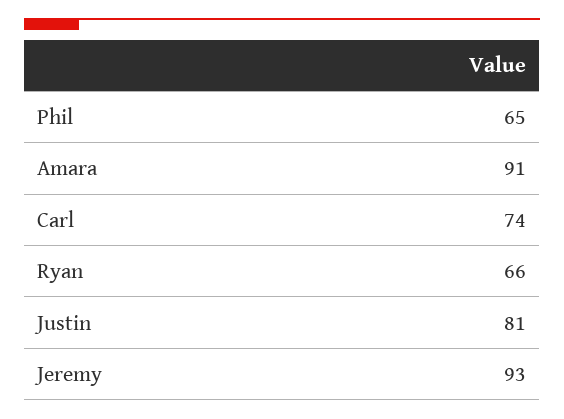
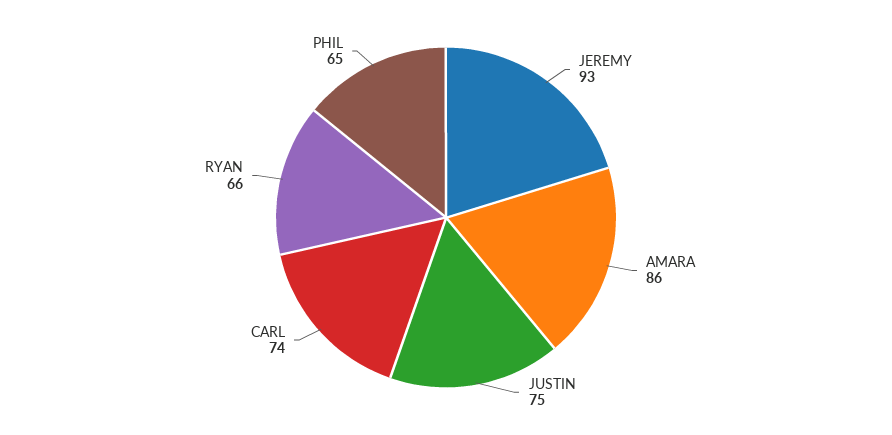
Amara: 91 -> 86
Justin: 81 -> 75

